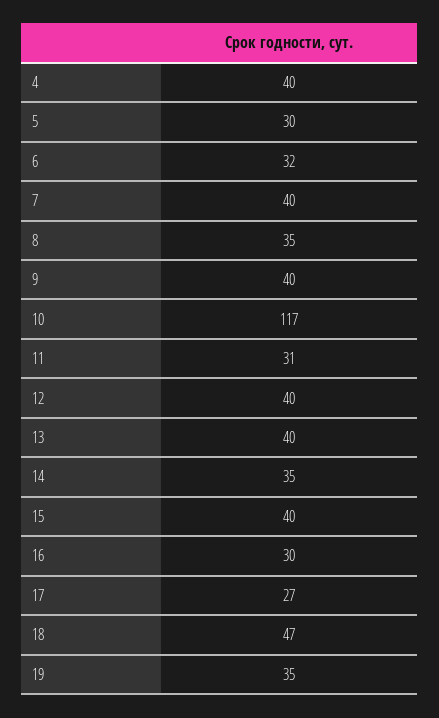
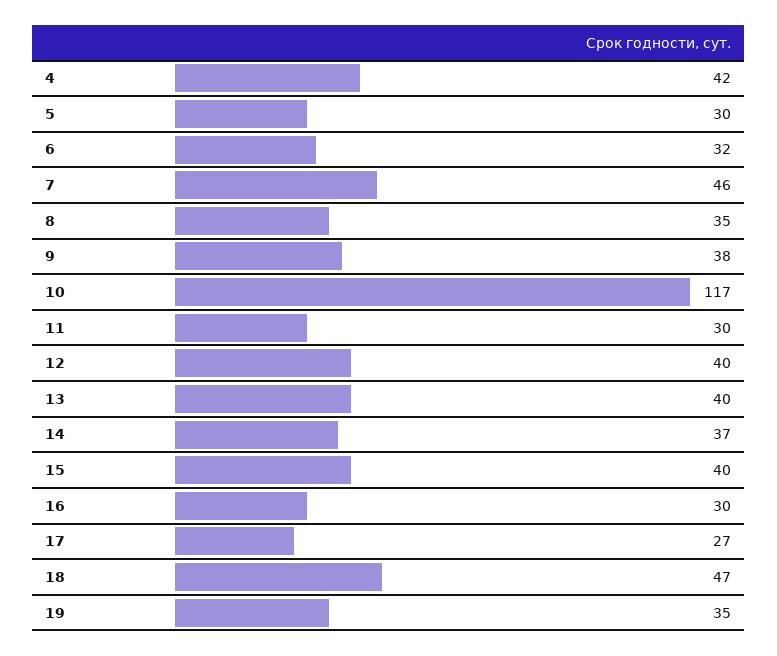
4: 40 -> 42
7: 40 -> 46
9: 40 -> 38
11: 31 -> 30
14: 35 -> 37

